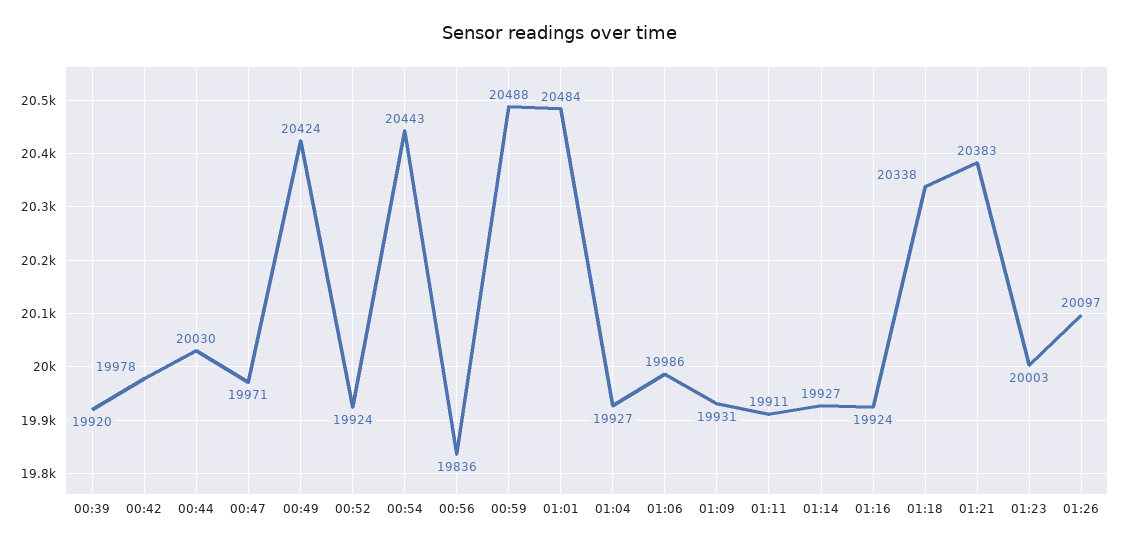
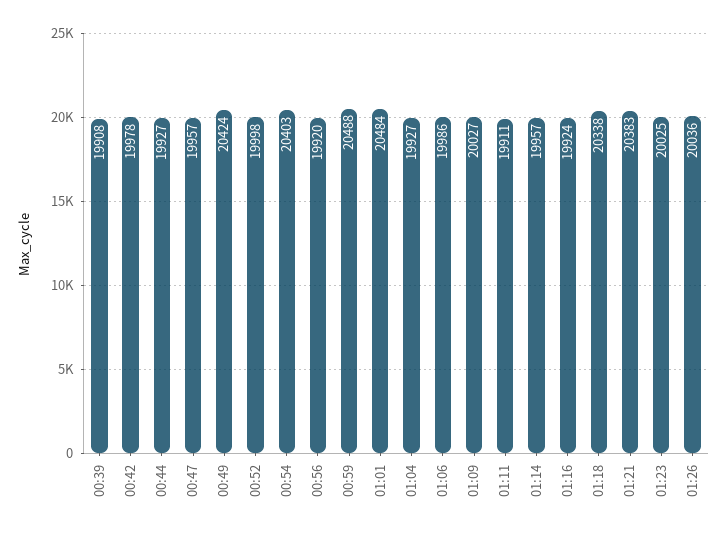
00:39: 19920 -> 19908
00:44: 20030 -> 19927
00:47: 19971 -> 19957
00:52: 19924 -> 19998
00:54: 20443 -> 20403
00:56: 19836 -> 19920
01:09: 19931 -> 20027
01:14: 19927 -> 19957
01:23: 20003 -> 20025
01:26: 20097 -> 20036

